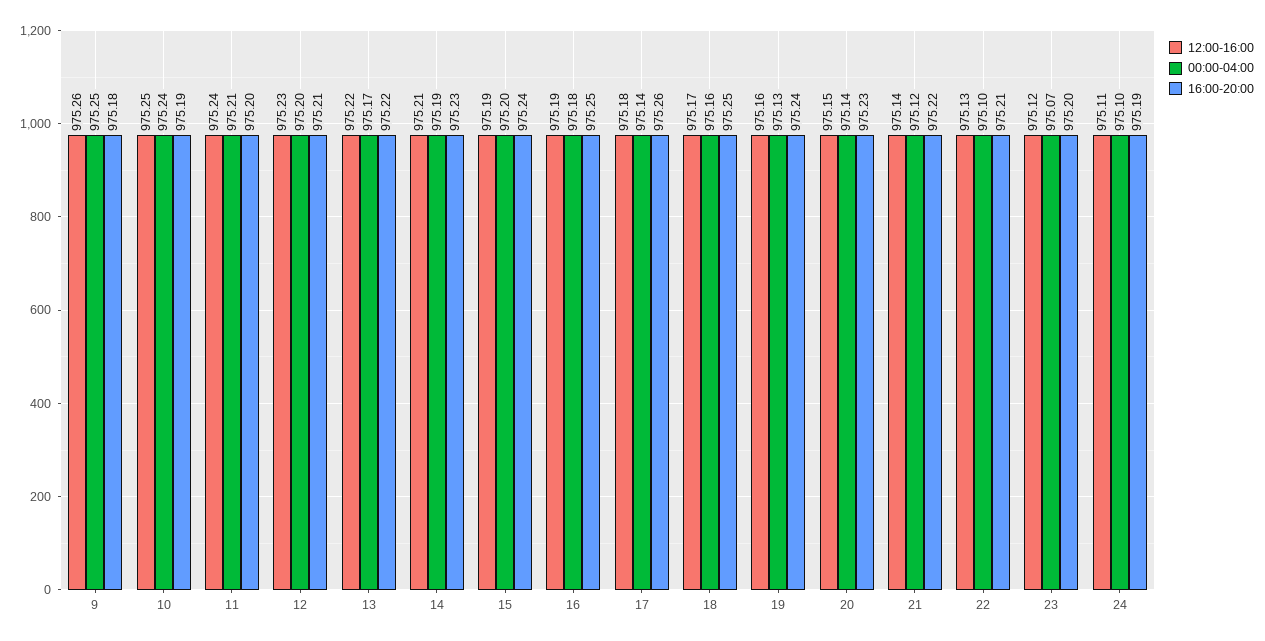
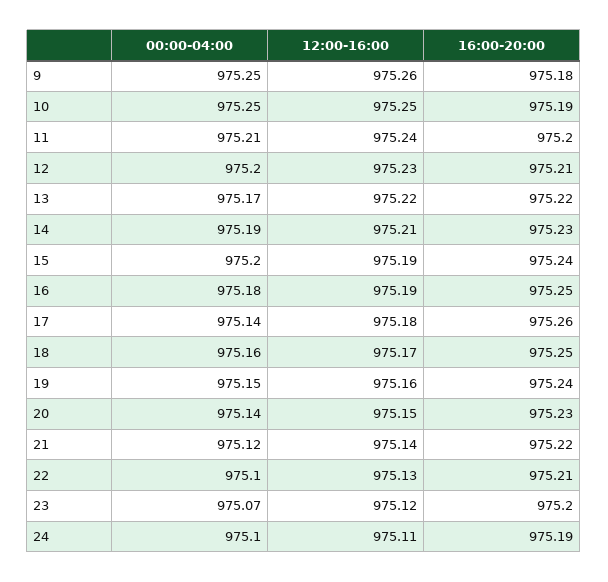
00:00-04:00, 10: 975.24 -> 975.25
00:00-04:00, 19: 975.13 -> 975.15

